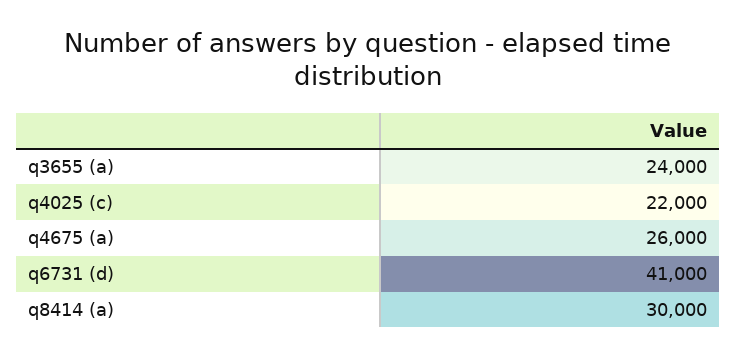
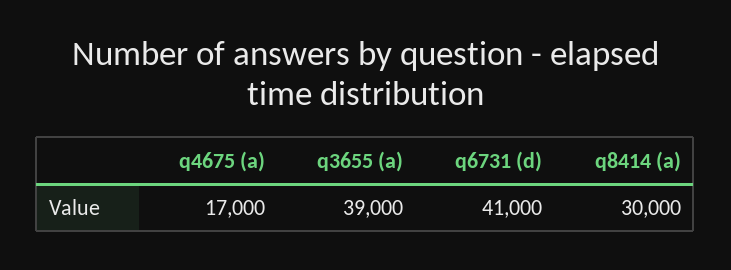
q3655 (a): 24000 -> 39000
q4025 (c): 22000 -> none
q4675 (a): 26000 -> 17000

